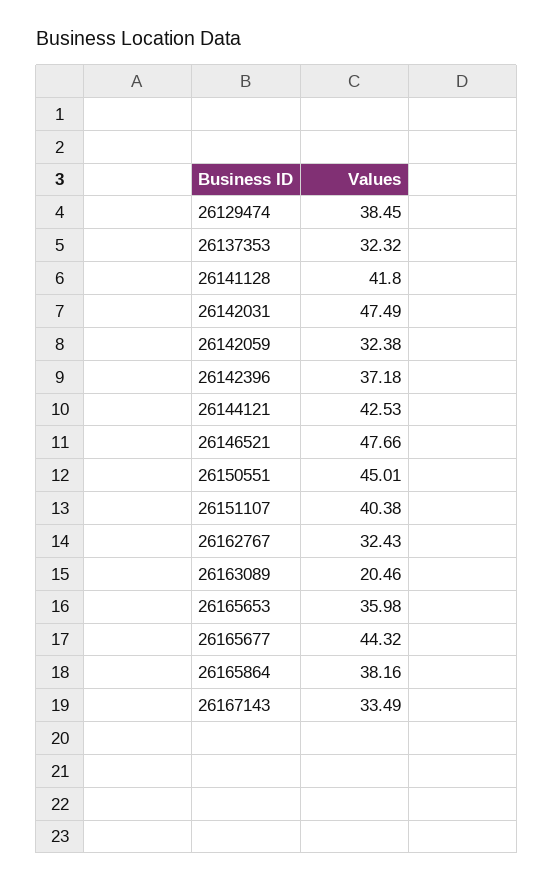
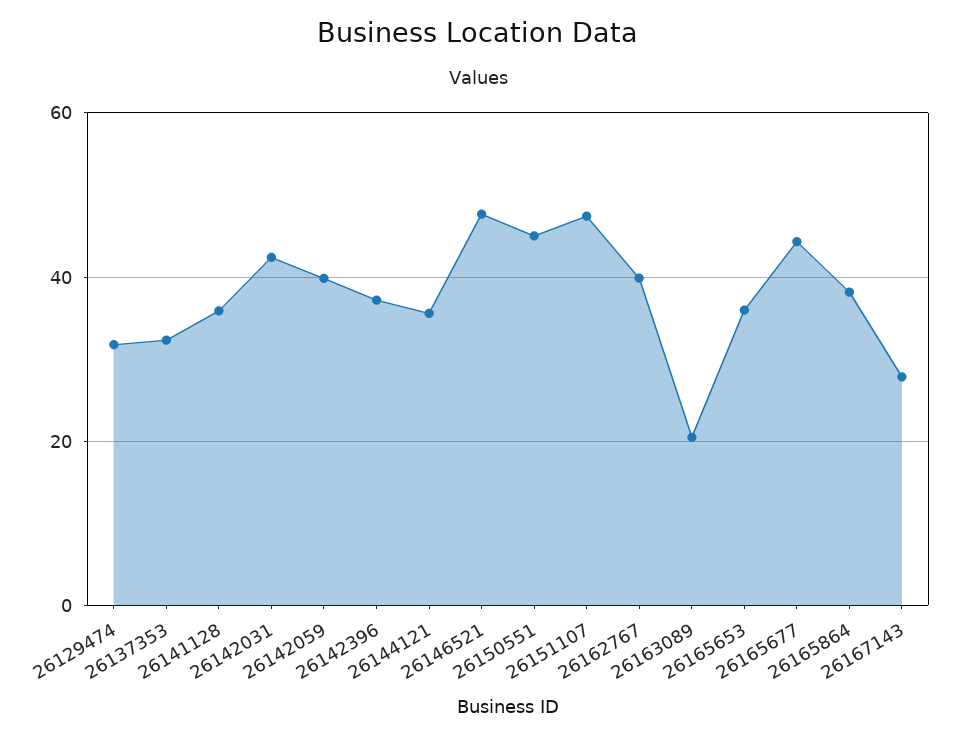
26129474: 38.45 -> 32
26141128: 41.8 -> 36
26142031: 47.49 -> 42
26142059: 32.38 -> 40
26144121: 42.53 -> 36
26151107: 40.38 -> 48
26162767: 32.43 -> 40
26167143: 33.49 -> 28

